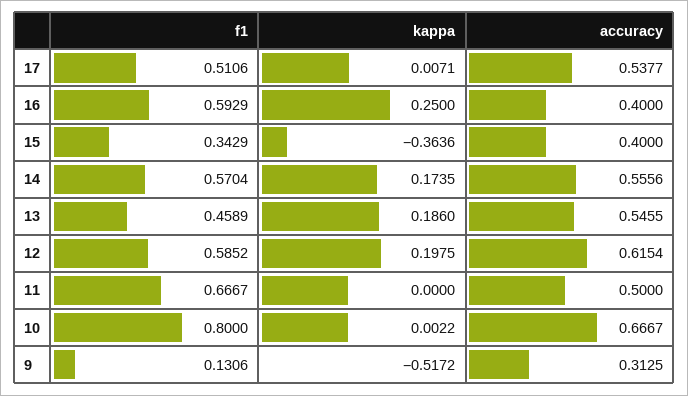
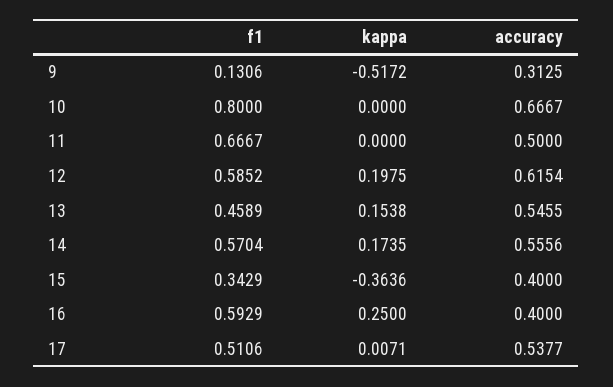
kappa, 13: 0.186 -> 0.1538
kappa, 10: 0.0022 -> 0

